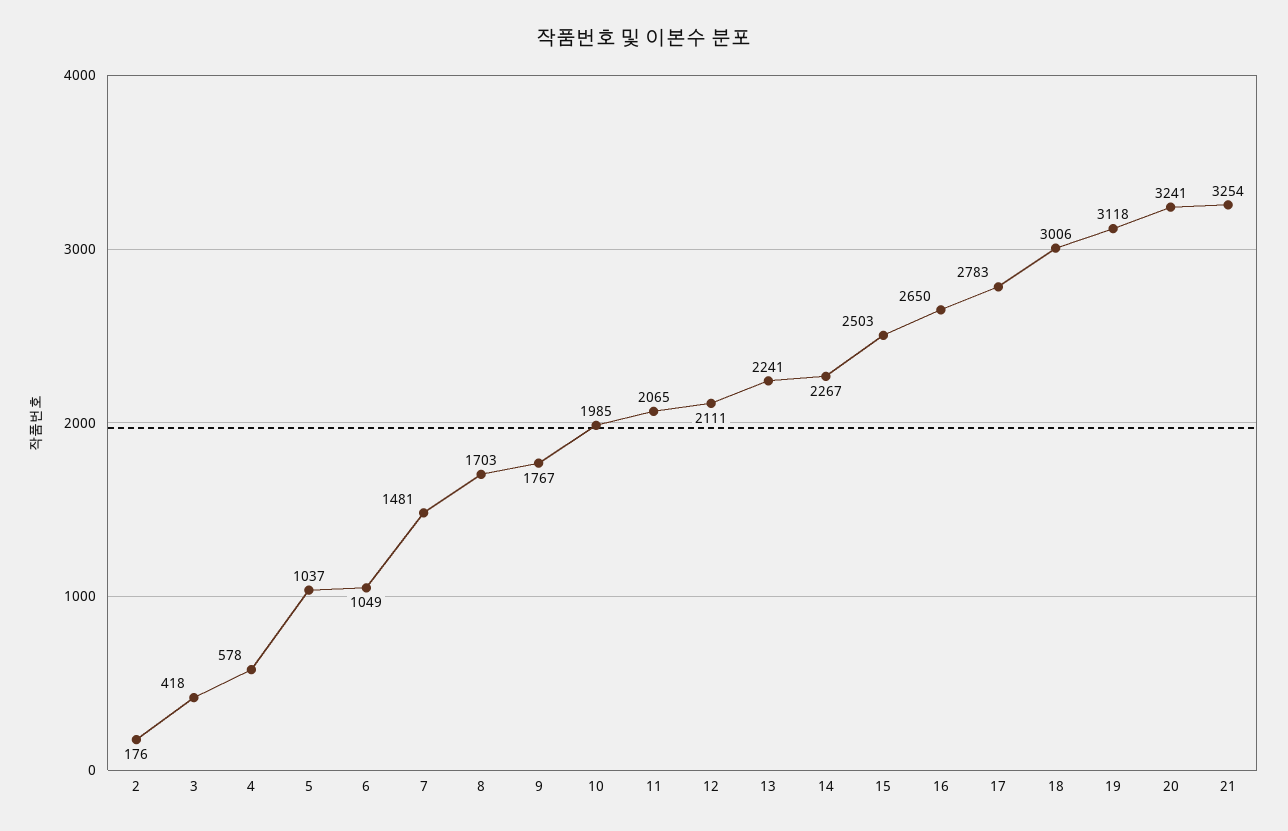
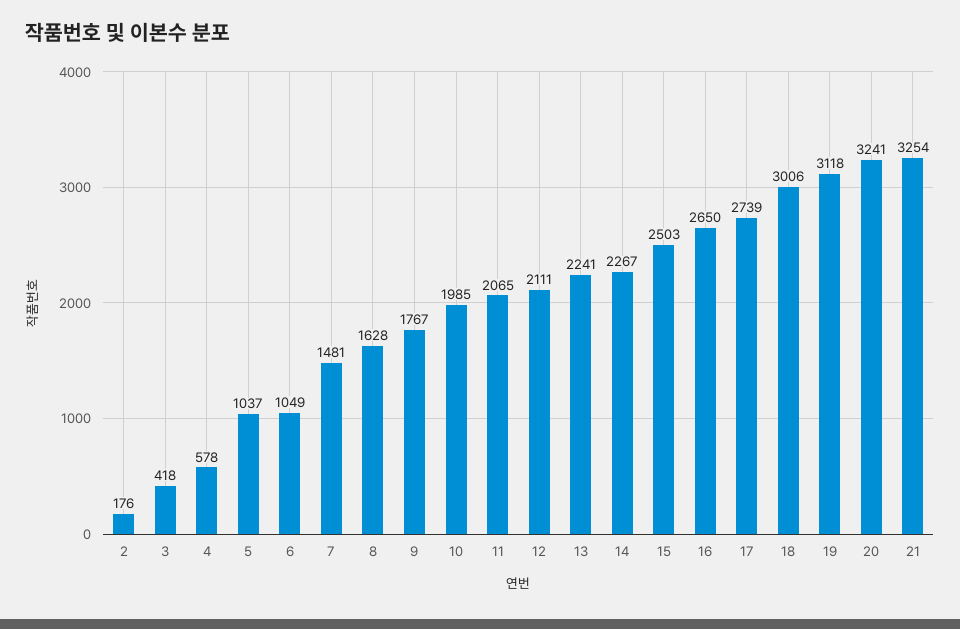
8: 1703 -> 1628
17: 2783 -> 2739

